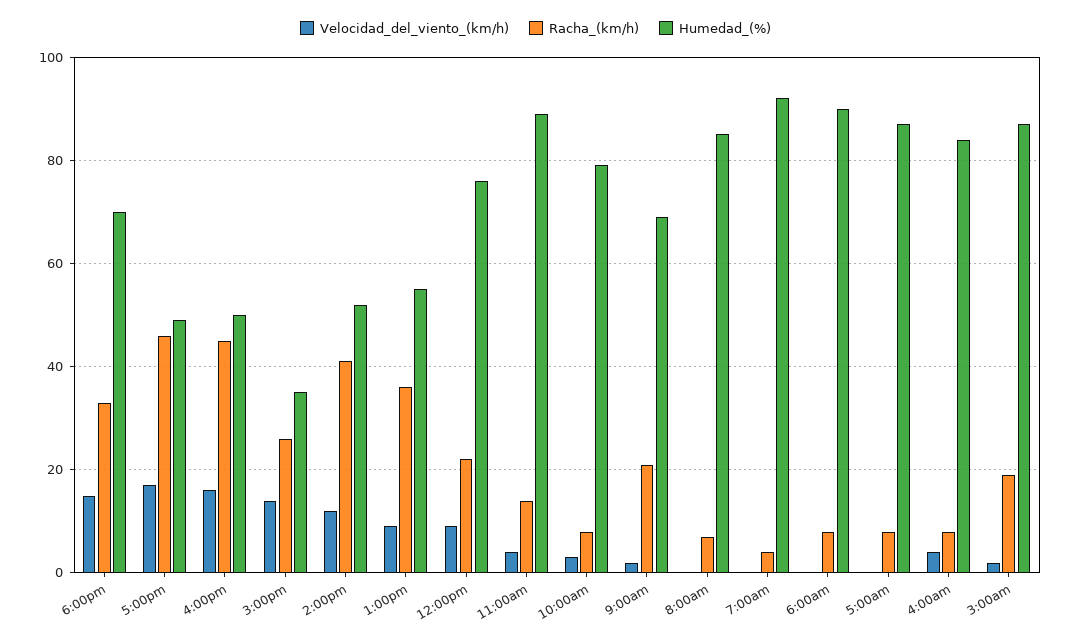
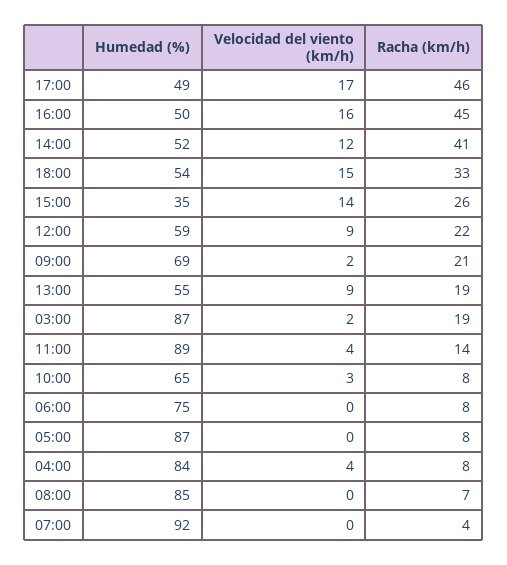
Humedad_(%), 6:00pm: 70 -> 54
Racha_(km/h), 1:00pm: 35 -> 19
Humedad_(%), 12:00pm: 75 -> 59
Humedad_(%), 10:00am: 80 -> 65
Humedad_(%), 6:00am: 90 -> 75

